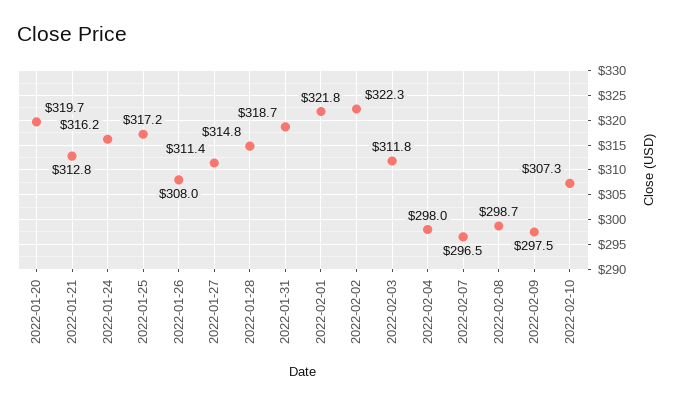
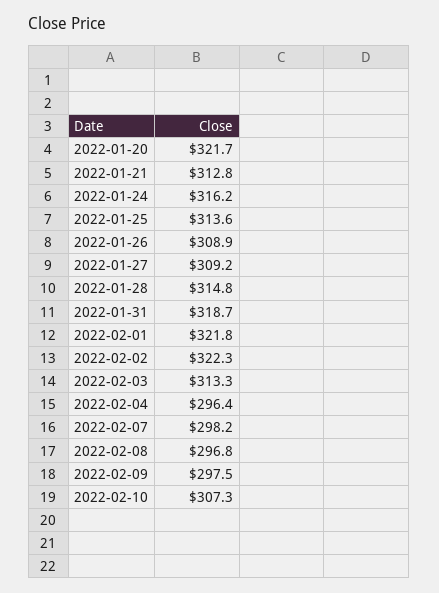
2022-01-20: 319.7 -> 321.7
2022-01-25: 317.2 -> 313.6
2022-01-26: 308 -> 308.9
2022-01-27: 311.4 -> 309.2
2022-02-03: 311.8 -> 313.3
2022-02-04: 298 -> 296.4
2022-02-07: 296.5 -> 298.2
2022-02-08: 298.7 -> 296.8

